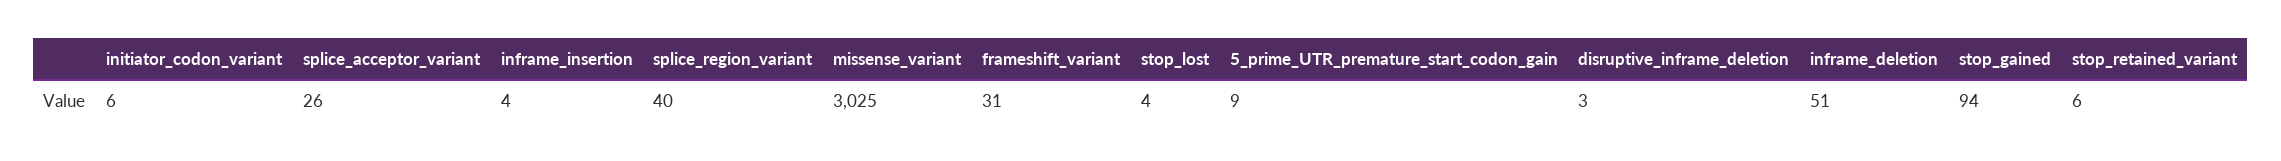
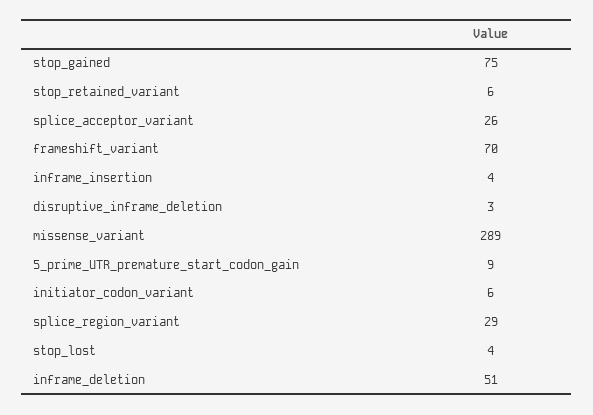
splice_region_variant: 40 -> 29
missense_variant: 3025 -> 289
frameshift_variant: 31 -> 70
stop_gained: 94 -> 75

